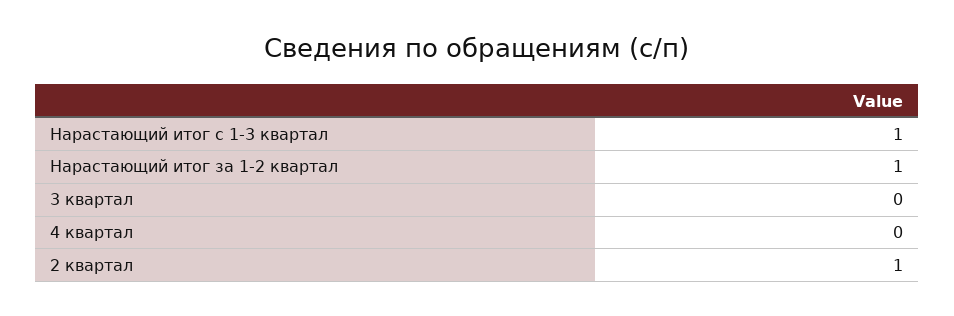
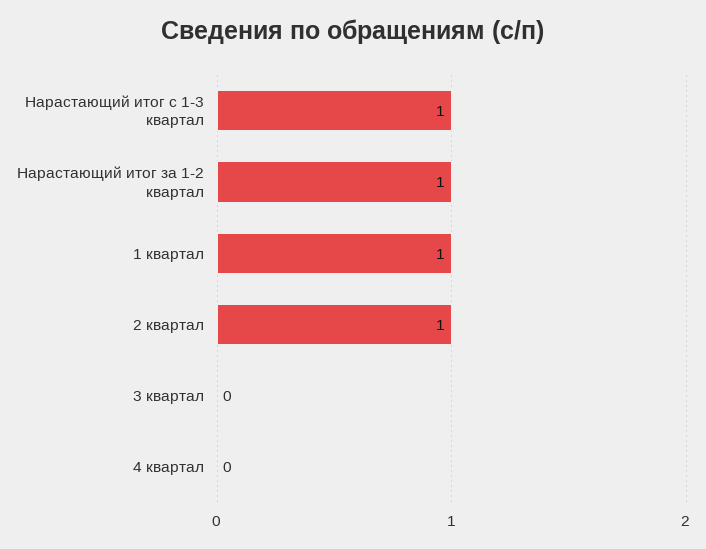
1 квартал: none -> 1

